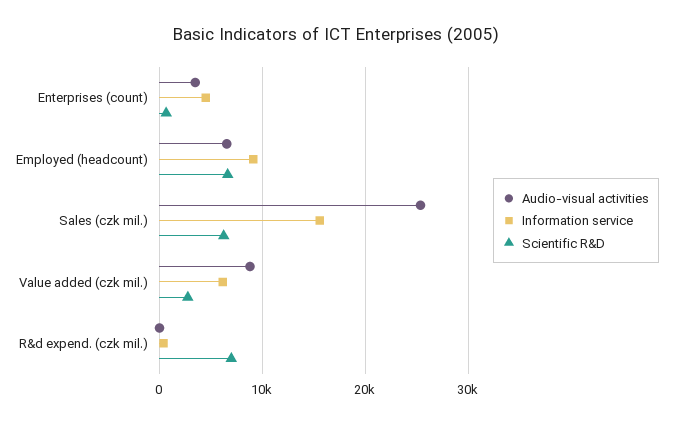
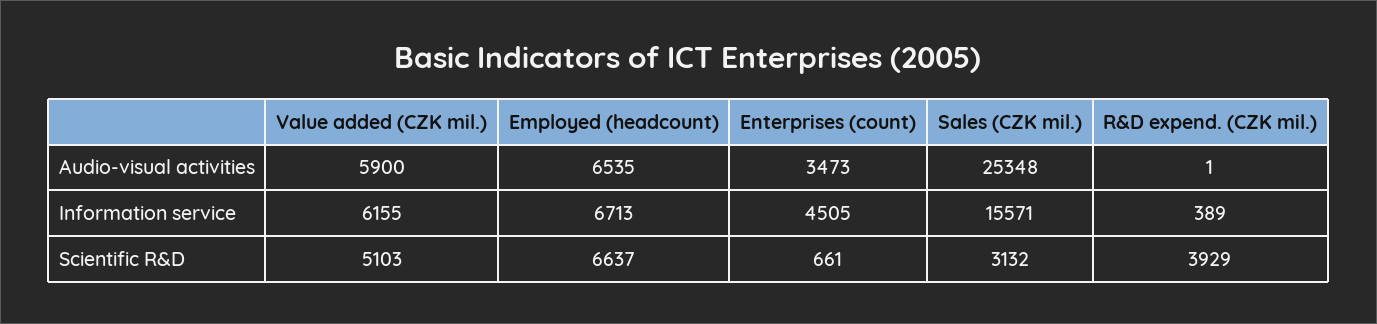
Information service, Employed (headcount): 9000 -> 6713
Scientific R&D, Sales (czk mil.): 6000 -> 3132
Audio-visual activities, Value added (czk mil.): 9000 -> 5900
Scientific R&D, Value added (czk mil.): 3000 -> 5103
Scientific R&D, R&d expend. (czk mil.): 7000 -> 3929

